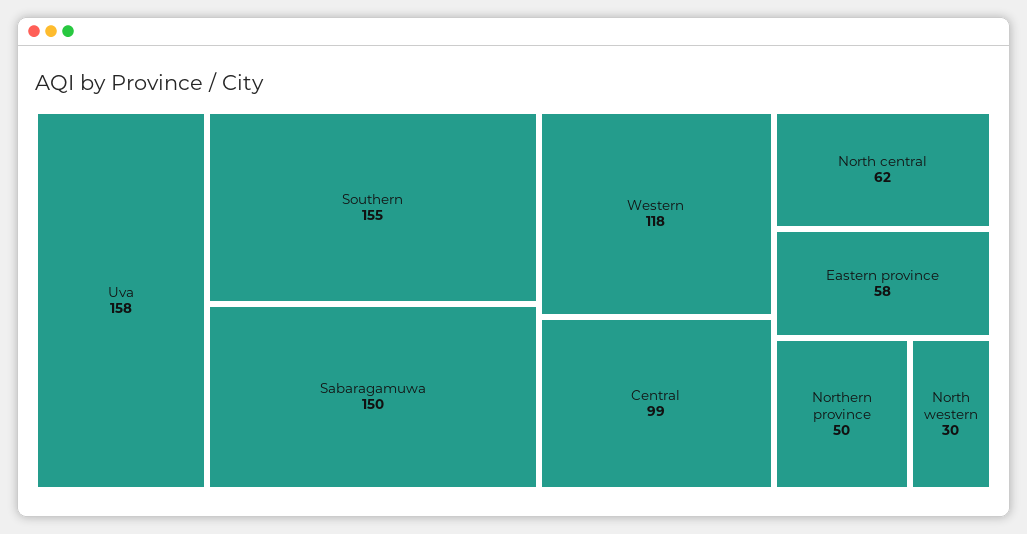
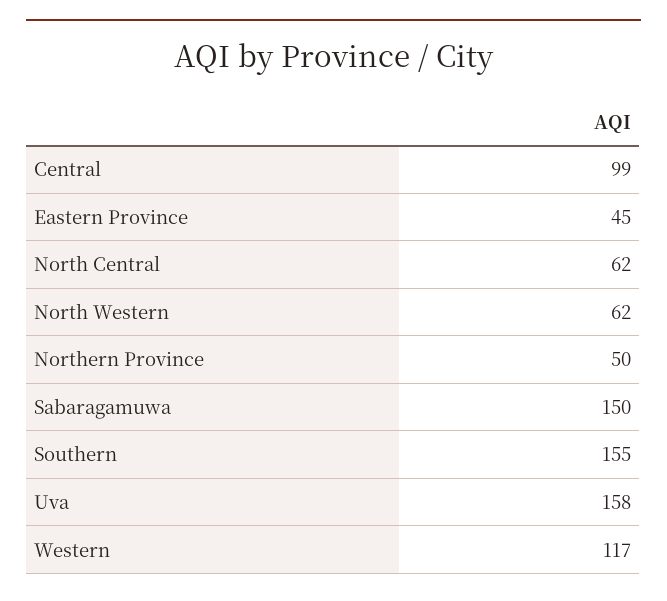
Western: 118 -> 117
Eastern province: 58 -> 45
North western: 30 -> 62

